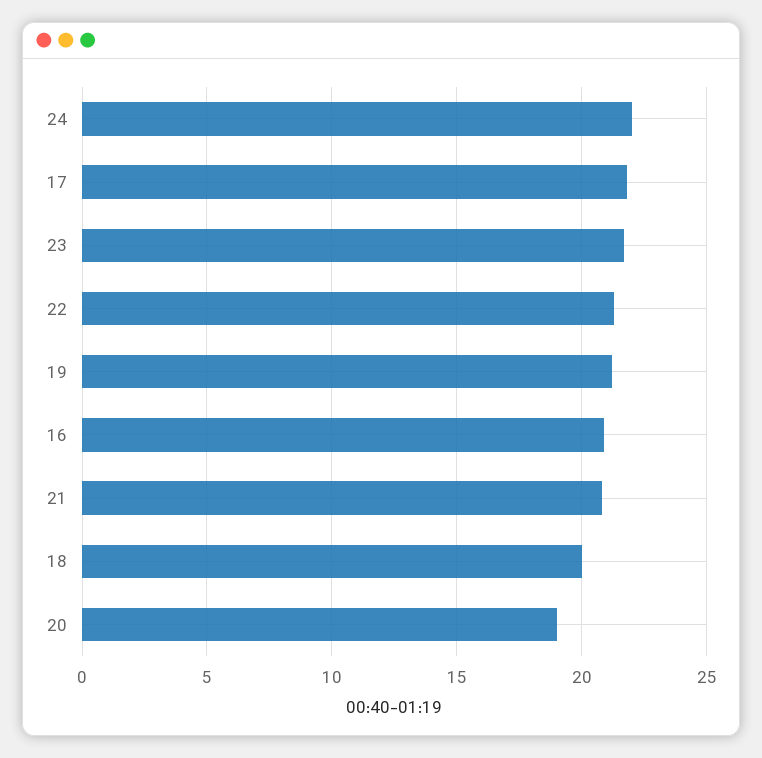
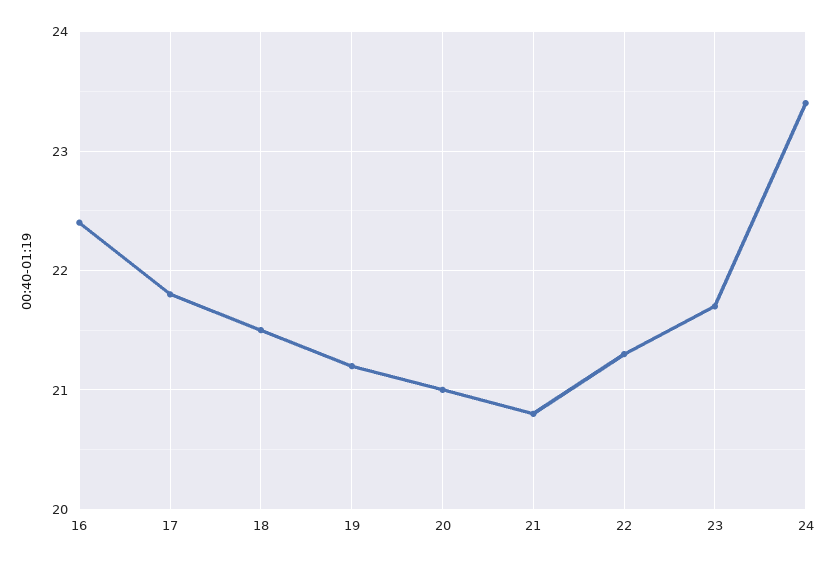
24: 22 -> 23.4
16: 21 -> 22.4
18: 20 -> 21.5
20: 19 -> 21

